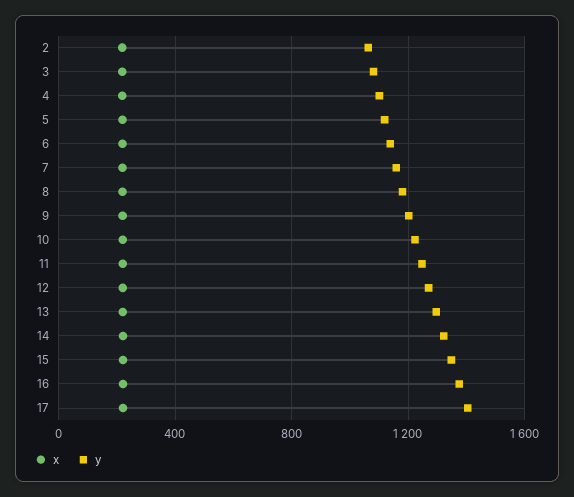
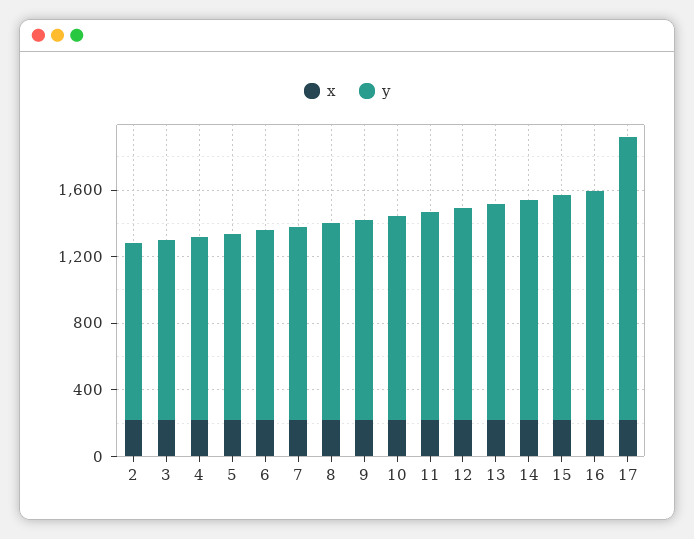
y, 17: 1400 -> 1700

